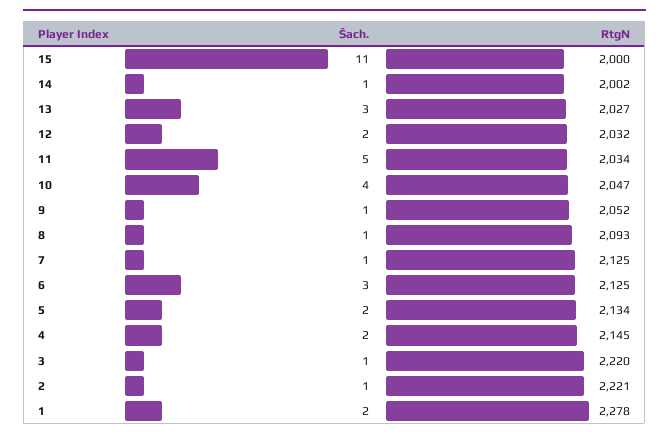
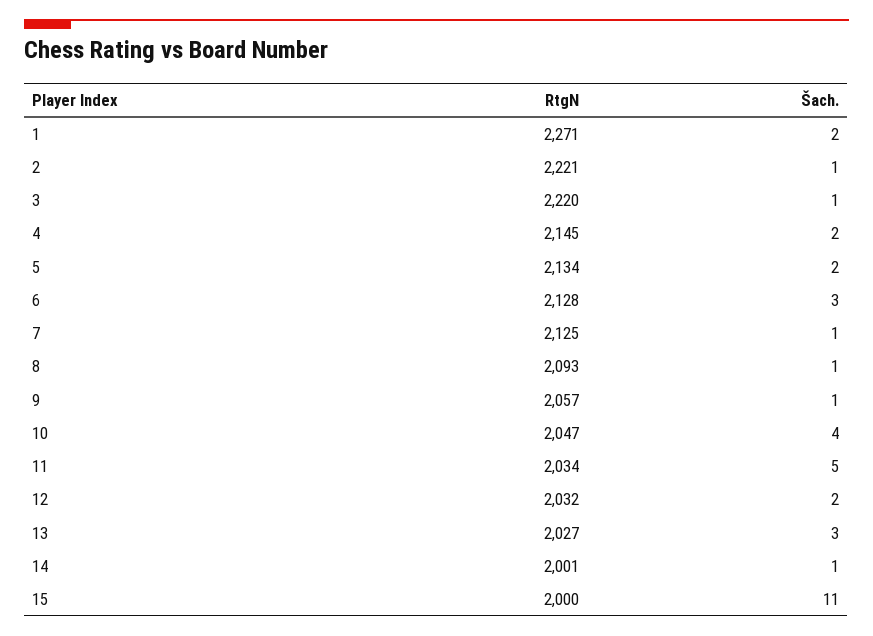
RtgN, 14: 2002 -> 2001
RtgN, 9: 2052 -> 2057
RtgN, 6: 2125 -> 2128
RtgN, 1: 2278 -> 2271

